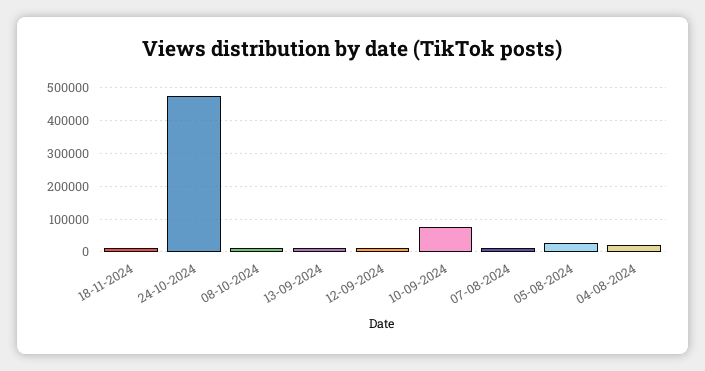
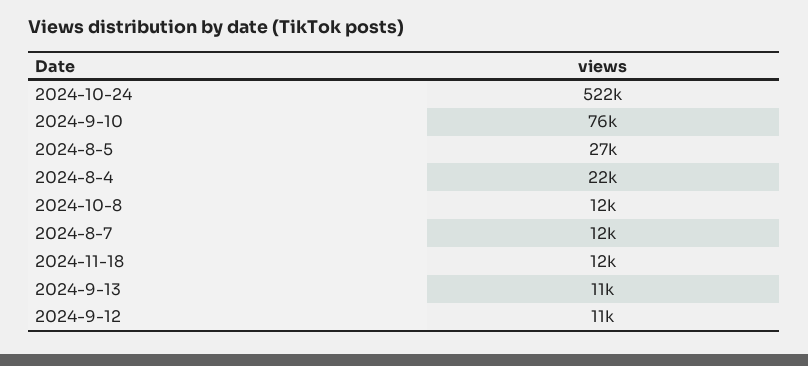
24-10-2024: 480000 -> 522000

